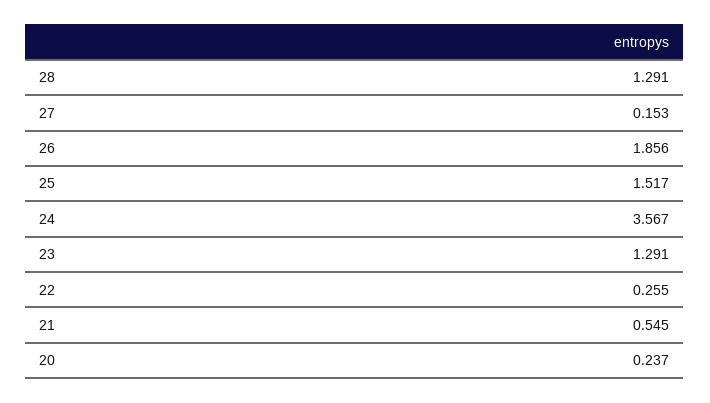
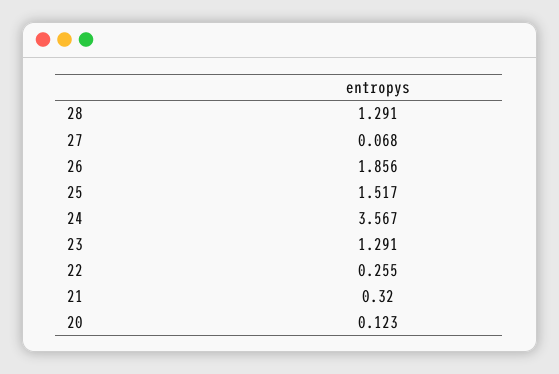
27: 0.153 -> 0.068
21: 0.545 -> 0.32
20: 0.237 -> 0.123

